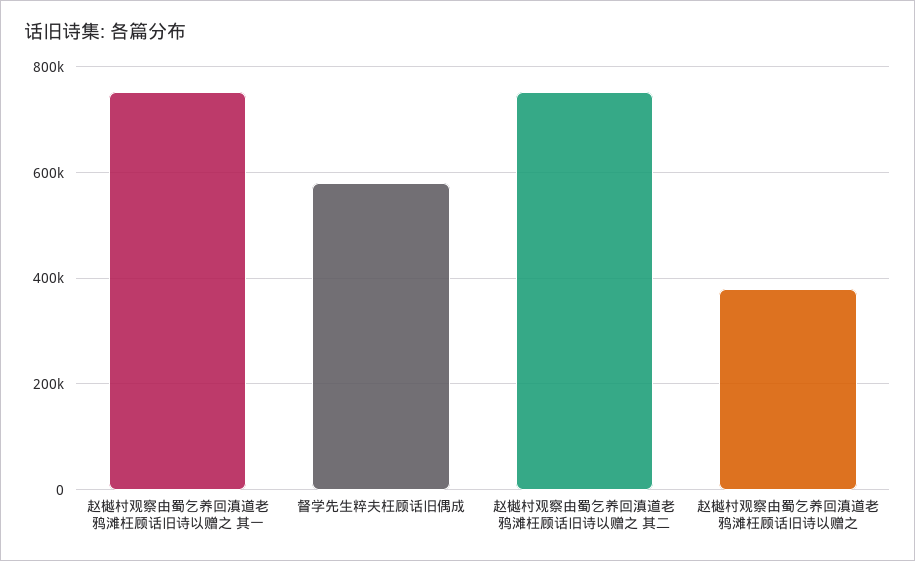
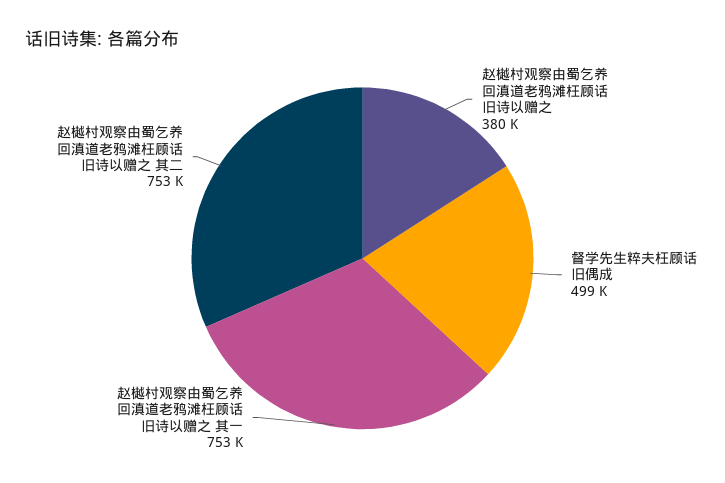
督学先生粹夫枉顾话旧偶成: 580000 -> 499000

